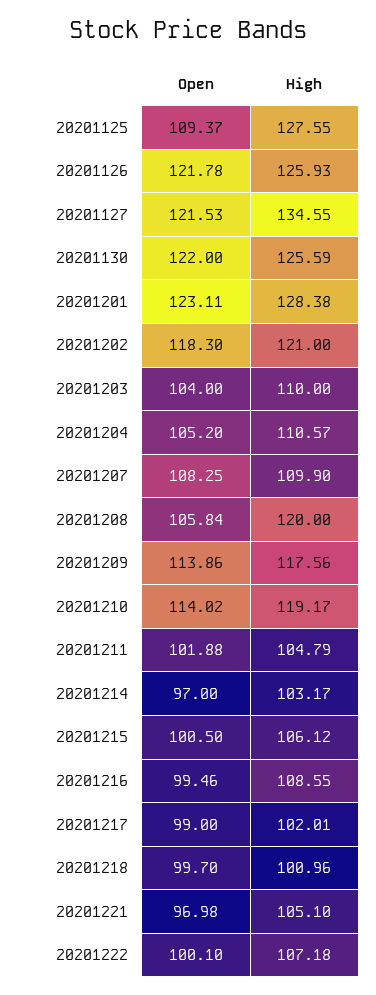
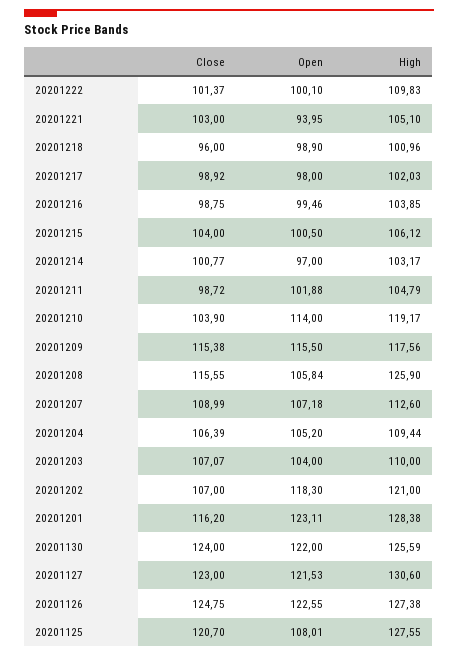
Open, 20201125: 109.37 -> 108.01
Open, 20201126: 121.78 -> 122.55
High, 20201126: 125.93 -> 127.38
High, 20201127: 134.55 -> 130.6
High, 20201204: 110.57 -> 109.44
Open, 20201207: 108.25 -> 107.18
High, 20201207: 109.9 -> 112.6
High, 20201208: 120 -> 125.9
Open, 20201209: 113.86 -> 115.5
Open, 20201210: 114.02 -> 114
High, 20201216: 108.55 -> 103.85
Open, 20201217: 99 -> 98
High, 20201217: 102.01 -> 102.03
Open, 20201218: 99.7 -> 98.9
Open, 20201221: 96.98 -> 93.95
High, 20201222: 107.18 -> 109.83
Close, 20201222: none -> 101.37
Close, 20201221: none -> 103
Close, 20201218: none -> 96
Close, 20201217: none -> 98.92
Close, 20201216: none -> 98.75
Close, 20201215: none -> 104
Close, 20201214: none -> 100.77
Close, 20201211: none -> 98.72
Close, 20201210: none -> 103.9
Close, 20201209: none -> 115.38
Close, 20201208: none -> 115.55
Close, 20201207: none -> 108.99
Close, 20201204: none -> 106.39
Close, 20201203: none -> 107.07
Close, 20201202: none -> 107
Close, 20201201: none -> 116.2
Close, 20201130: none -> 124
Close, 20201127: none -> 123
Close, 20201126: none -> 124.75
Close, 20201125: none -> 120.7

